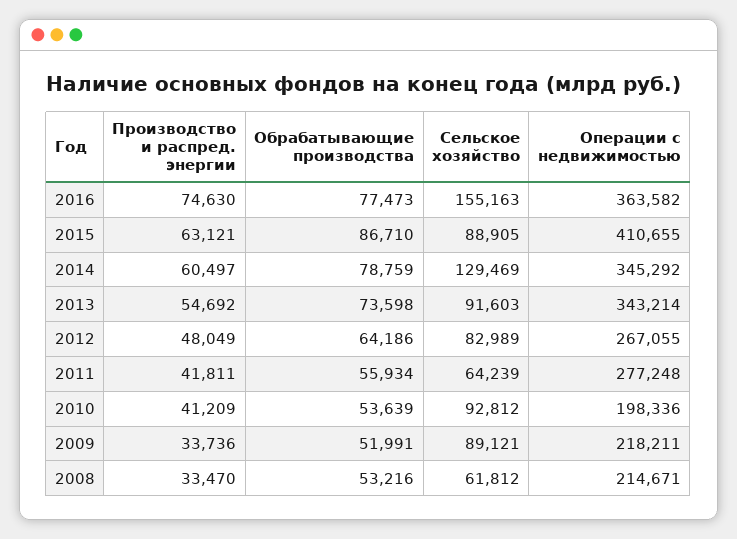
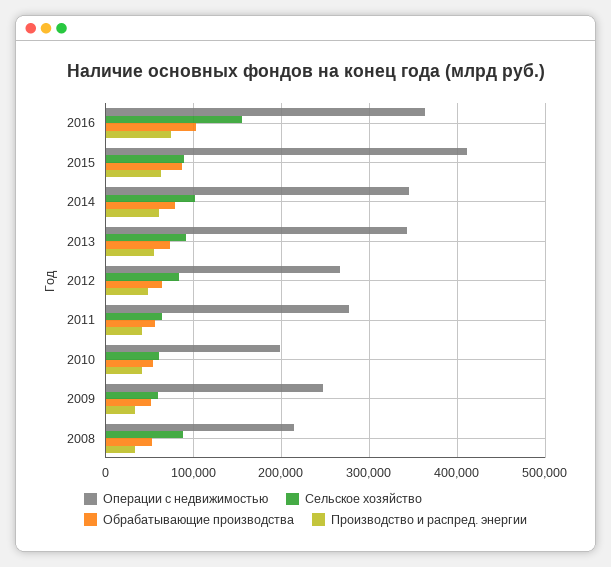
Обрабатывающие производства, 2016: 77473 -> 100000
Сельское хозяйство, 2014: 129469 -> 100000
Сельское хозяйство, 2010: 92812 -> 60000
Сельское хозяйство, 2009: 89121 -> 60000
Операции с недвижимостью, 2009: 218211 -> 250000
Сельское хозяйство, 2008: 61812 -> 90000

